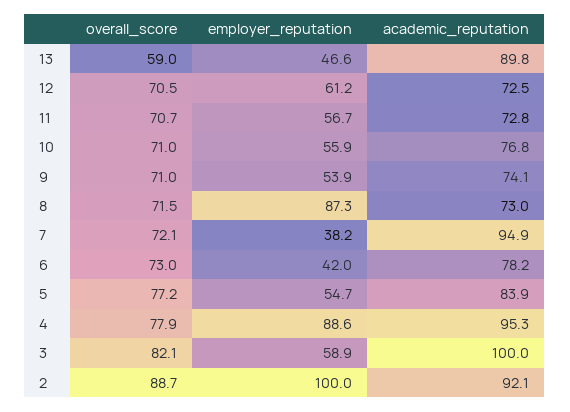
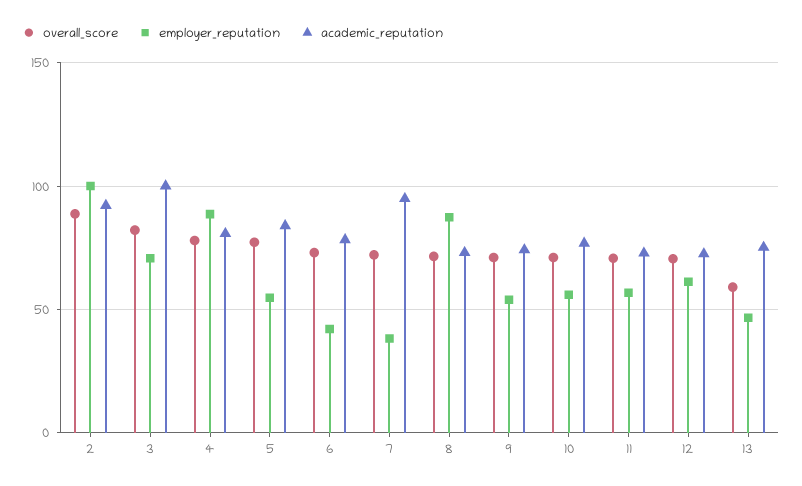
academic_reputation, 13: 89.8 -> 75
academic_reputation, 4: 95.3 -> 80
employer_reputation, 3: 58.9 -> 70

